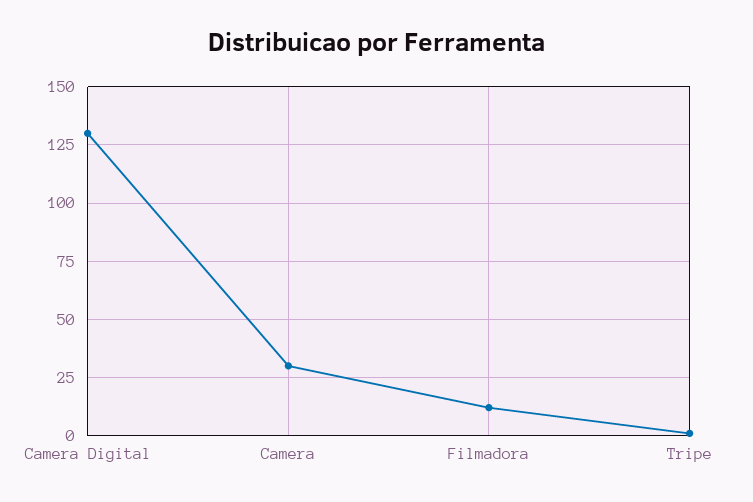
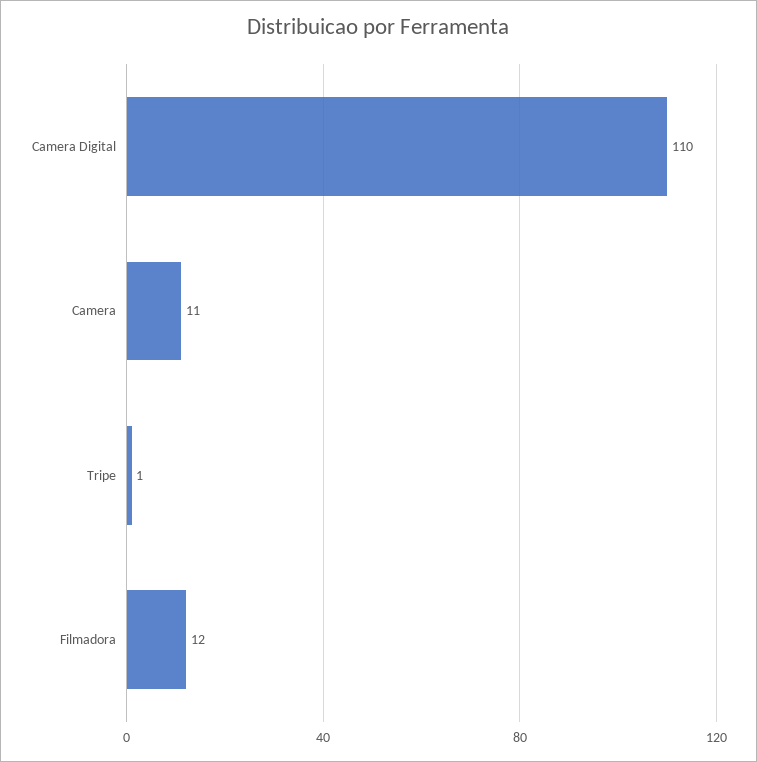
Camera Digital: 130 -> 110
Camera: 30 -> 11

